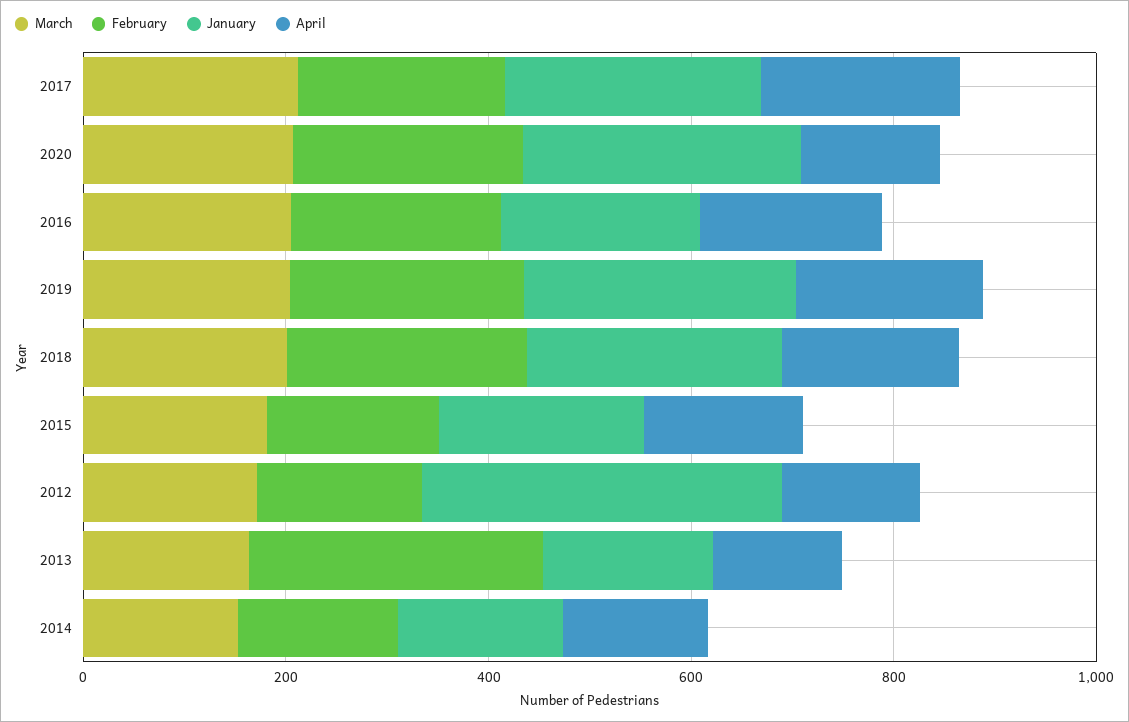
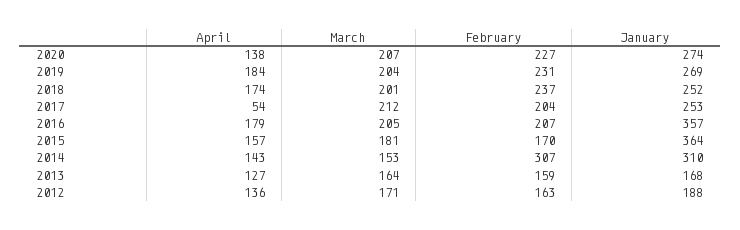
April, 2017: 200 -> 54
January, 2016: 200 -> 357
January, 2015: 200 -> 364
January, 2012: 350 -> 188
February, 2013: 300 -> 159
February, 2014: 150 -> 307
January, 2014: 150 -> 310

